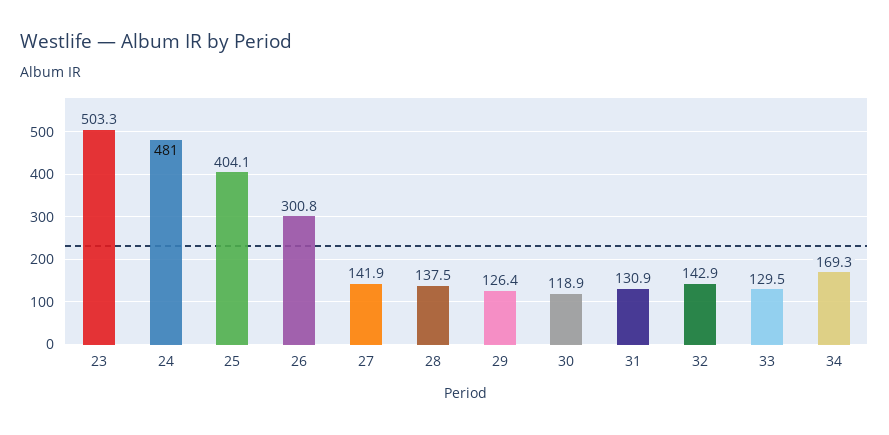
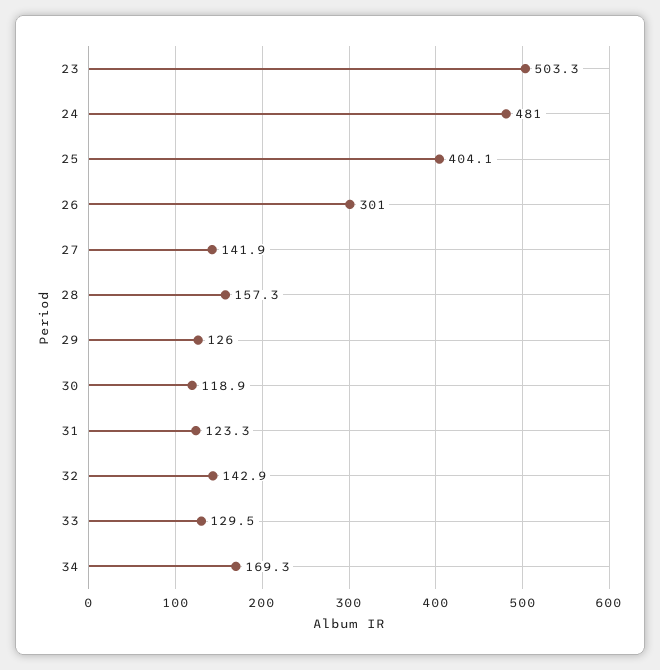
26: 300.8 -> 301
28: 137.5 -> 157.3
29: 126.4 -> 126
31: 130.9 -> 123.3

